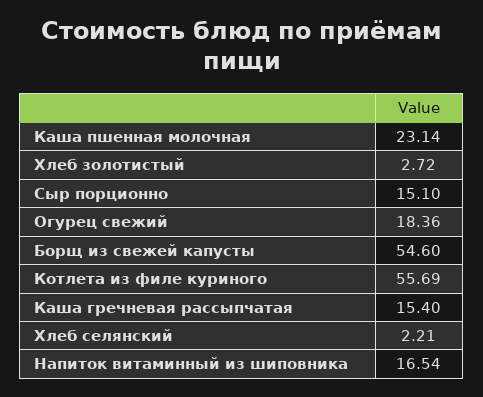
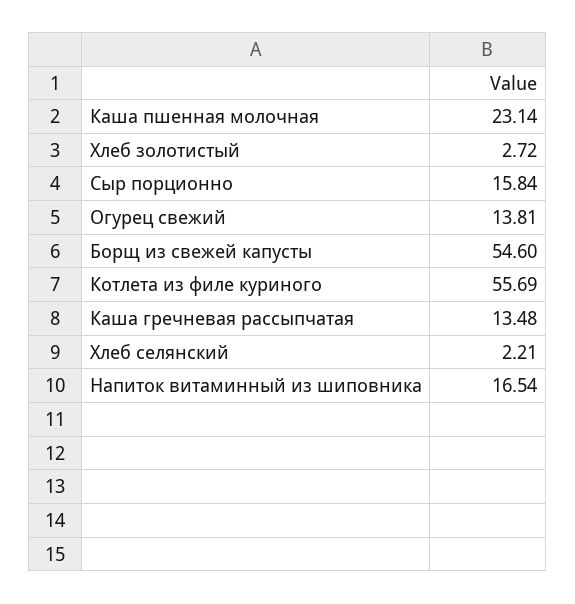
Сыр порционно: 15.1 -> 15.84
Огурец свежий: 18.36 -> 13.81
Каша гречневая рассыпчатая: 15.4 -> 13.48

